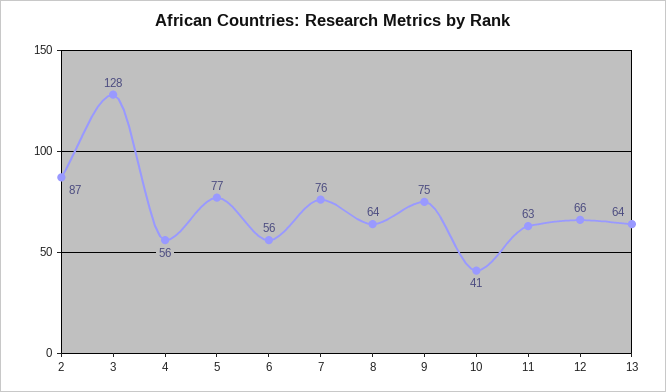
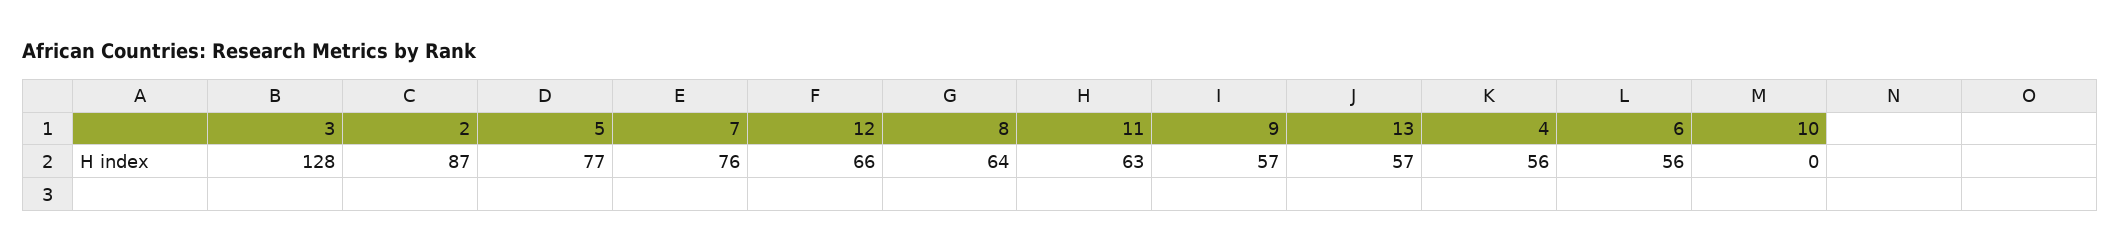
9: 75 -> 57
10: 41 -> 0
13: 64 -> 57

